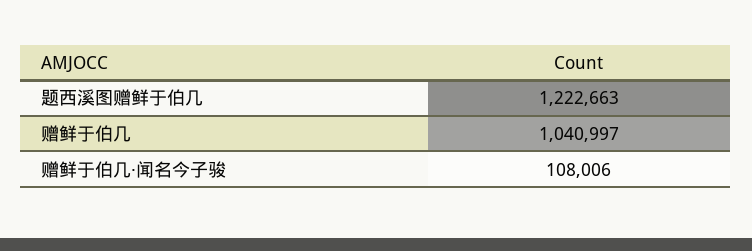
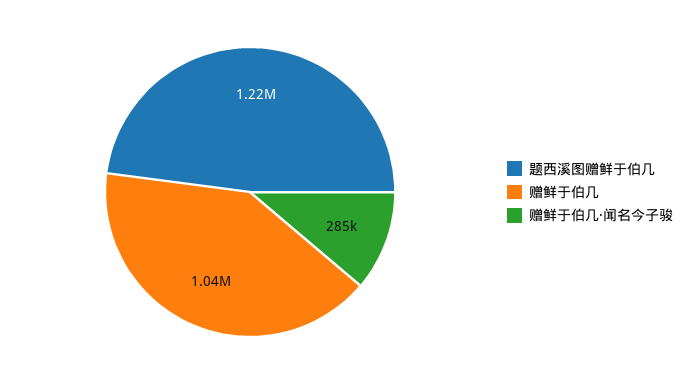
赠鲜于伯几·闻名今子骏: 108006 -> 285000

